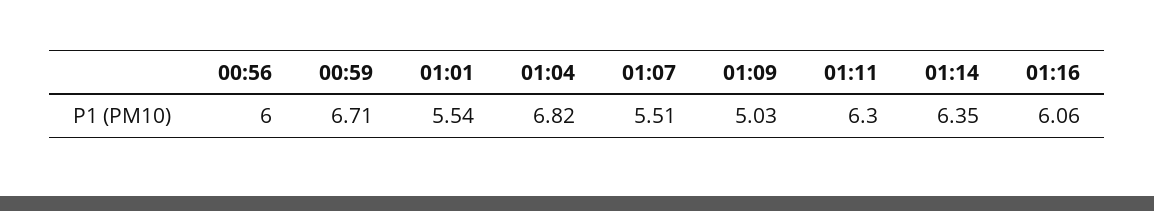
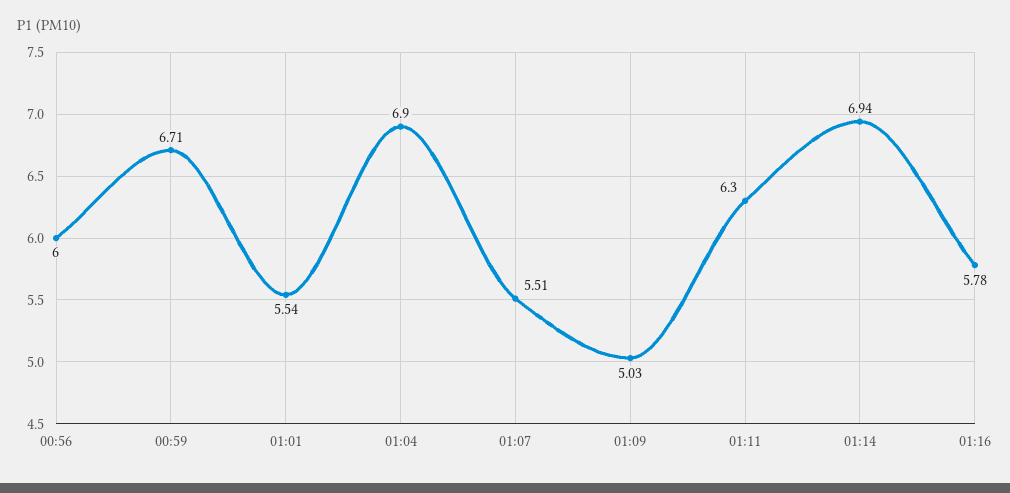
01:04: 6.82 -> 6.9
01:14: 6.35 -> 6.94
01:16: 6.06 -> 5.78

